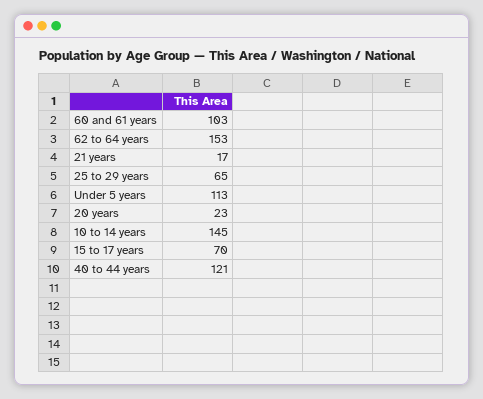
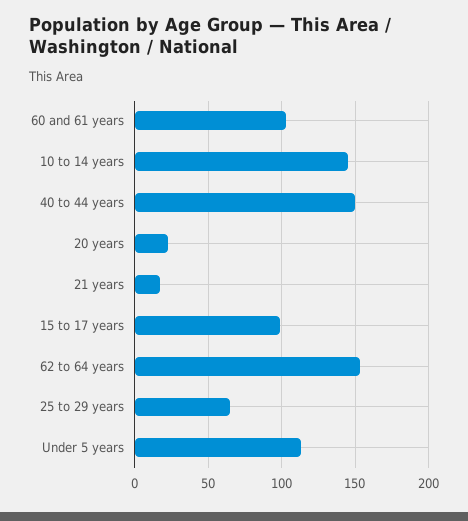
15 to 17 years: 70 -> 100
40 to 44 years: 121 -> 150

